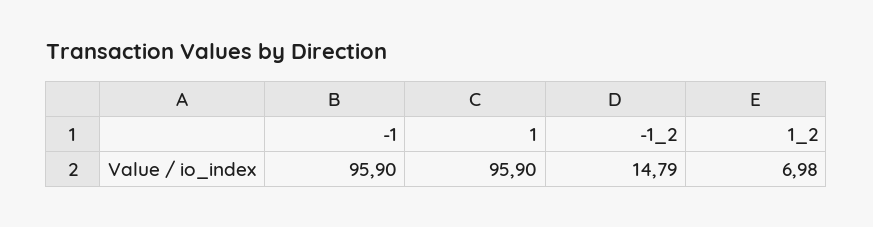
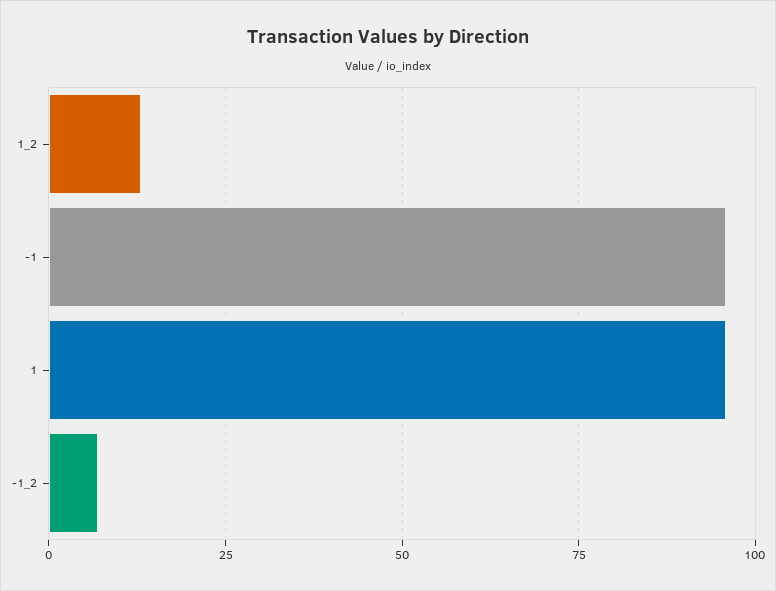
-1_2: 14.79 -> 7.5
1_2: 6.98 -> 12.5

